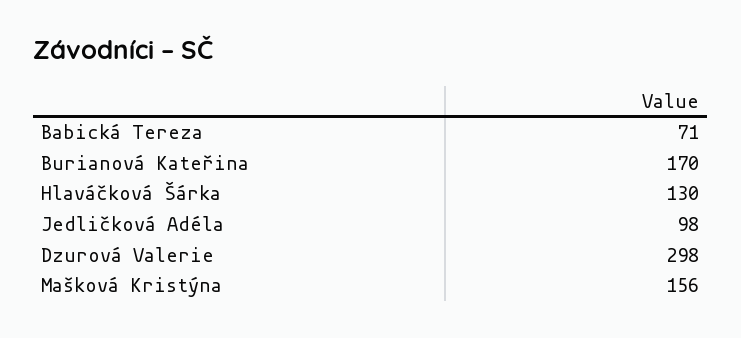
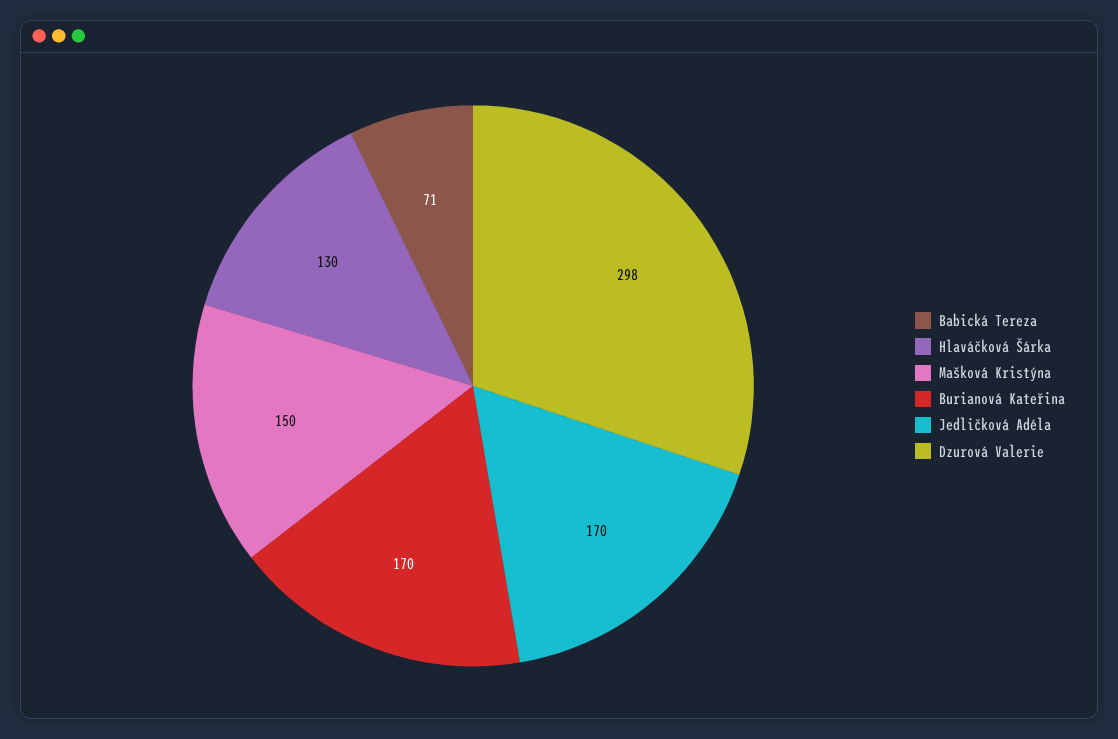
Jedličková Adéla: 98 -> 170
Mašková Kristýna: 156 -> 150

